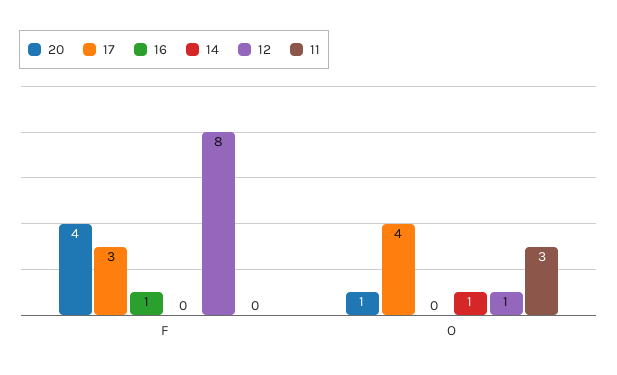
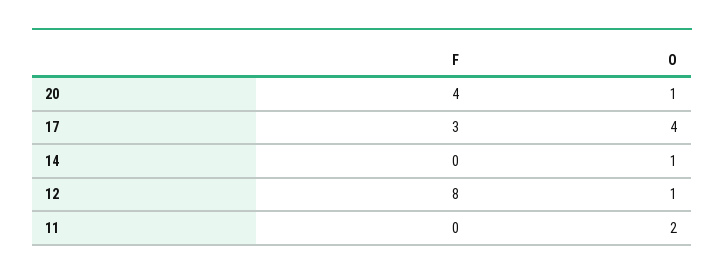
16, F: 1 -> none
16, O: 0 -> none
11, O: 3 -> 2

